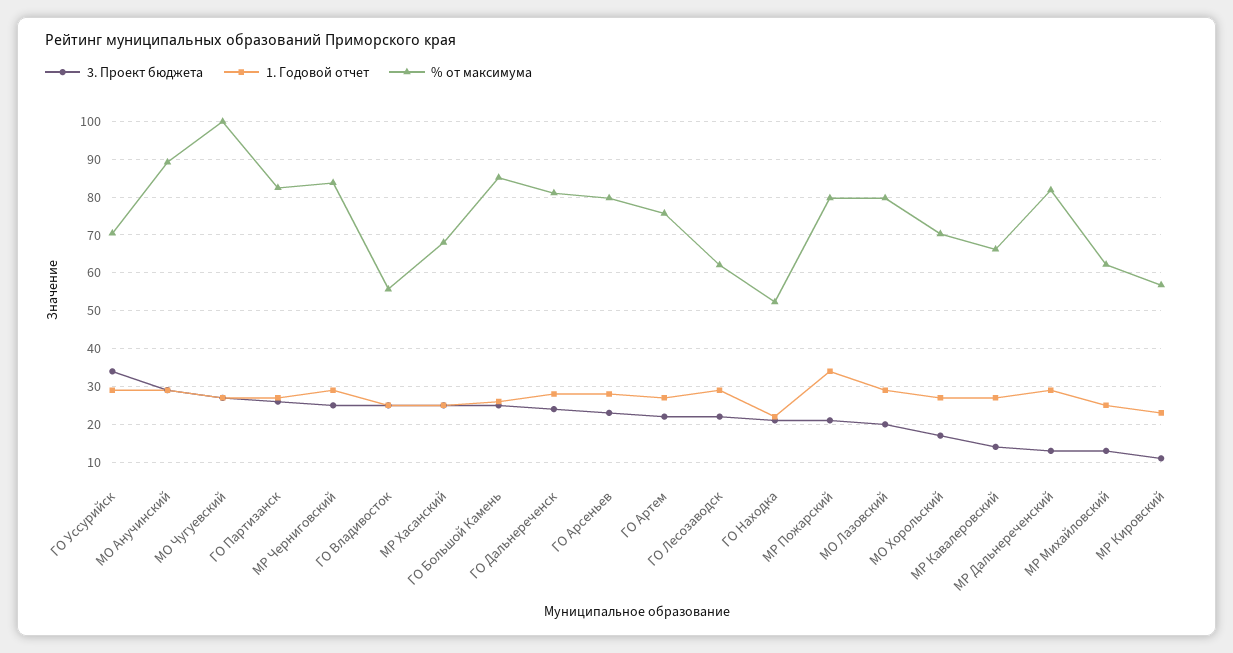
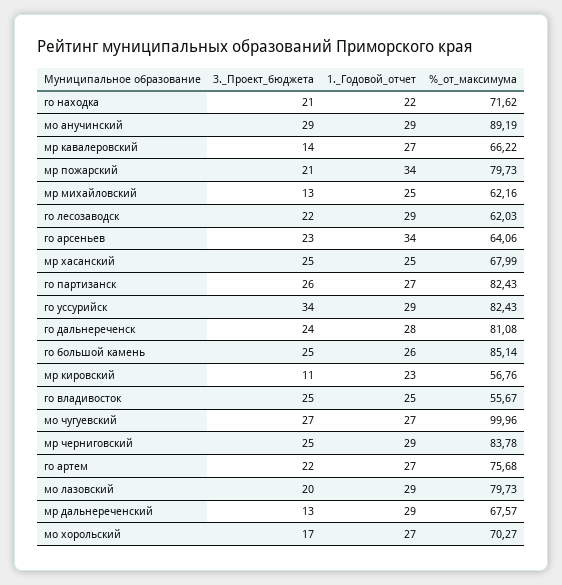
% от максимума, ГО Уссурийск: 70 -> 82.43
1. Годовой отчет, ГО Арсеньев: 28 -> 34
% от максимума, ГО Арсеньев: 80 -> 64.06
% от максимума, ГО Находка: 52 -> 71.62
% от максимума, МР Дальнереченский: 82 -> 67.57

